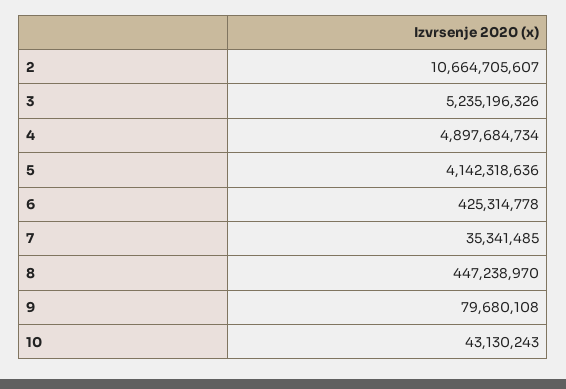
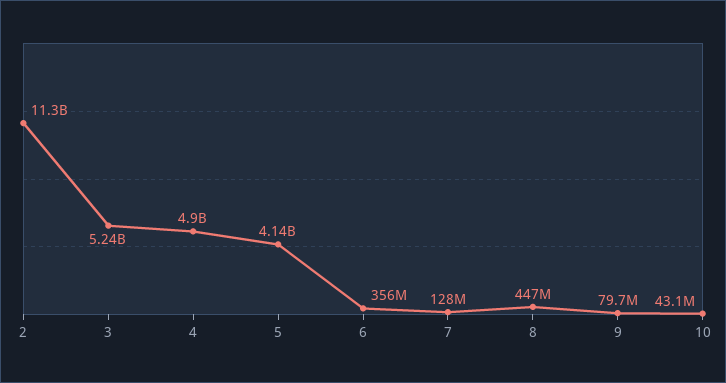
2: 10664705607 -> 11300000000
6: 425314778 -> 356000000
7: 35341485 -> 128000000

